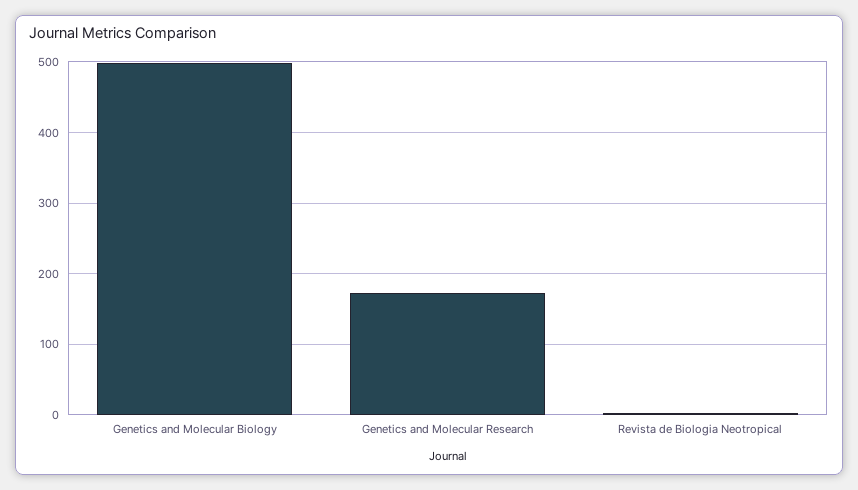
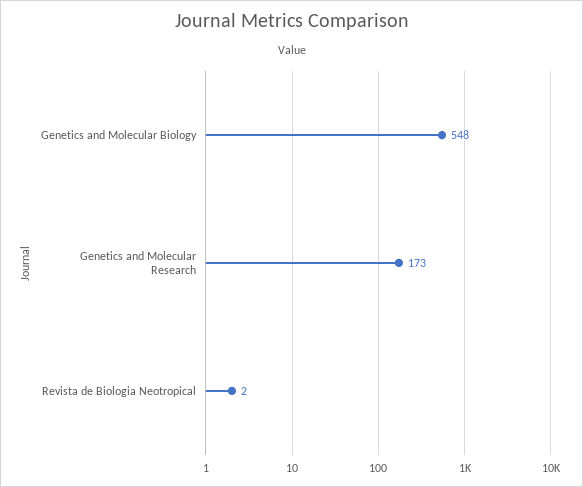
Genetics and Molecular Biology: 500 -> 548

